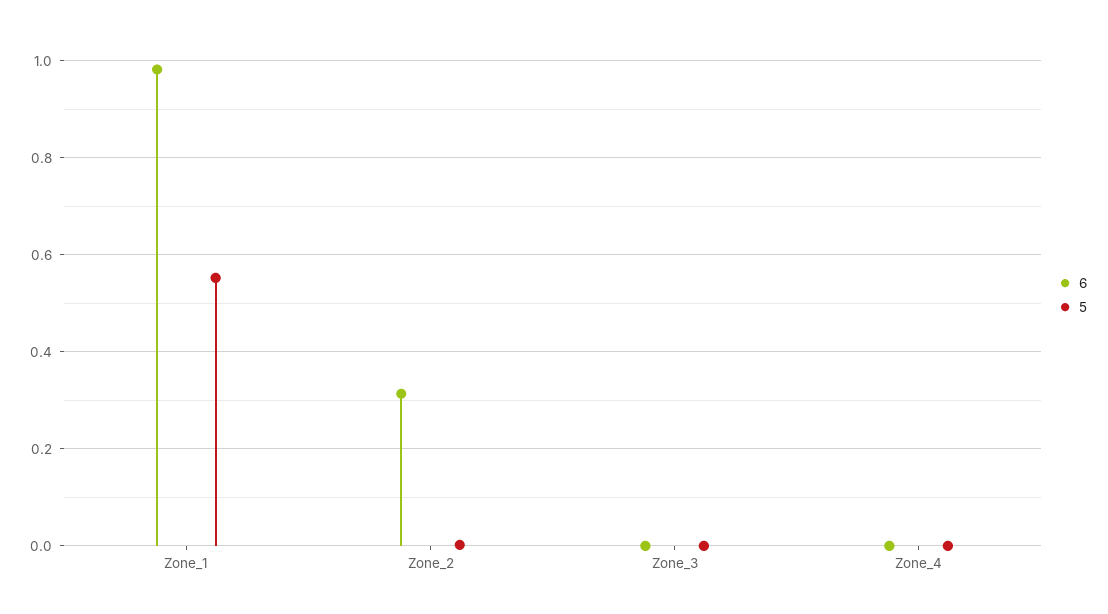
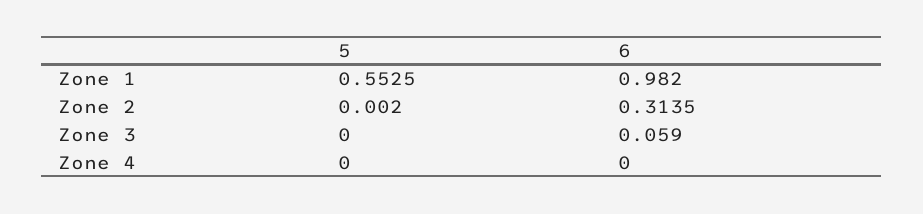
6, Zone_3: 0 -> 0.059

